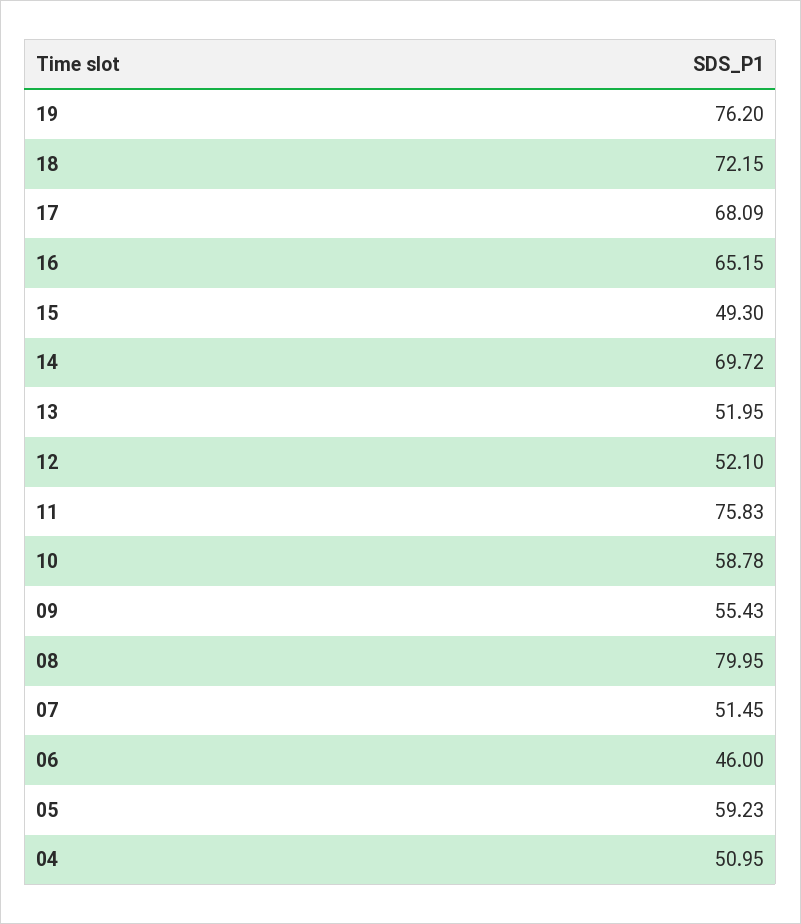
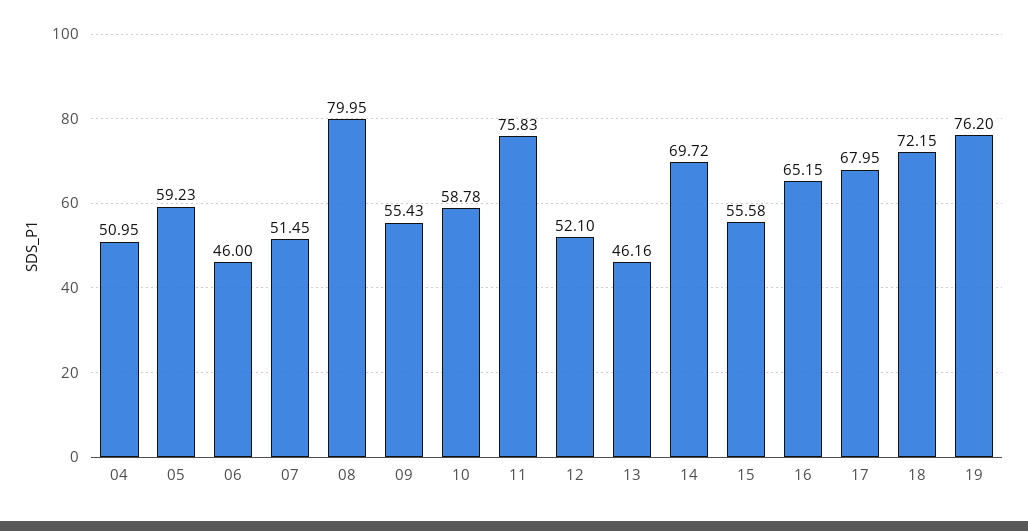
17: 68.09 -> 67.95
15: 49.3 -> 55.58
13: 51.95 -> 46.16

